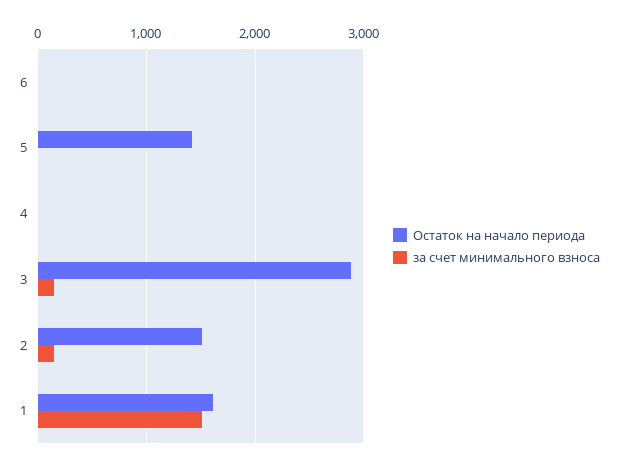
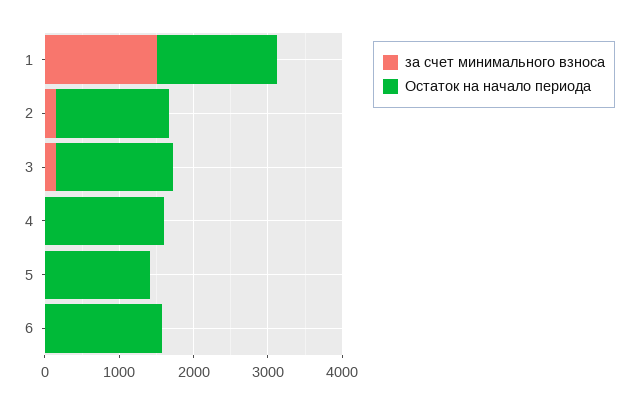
Остаток на начало периода, 6: 0 -> 1600
Остаток на начало периода, 4: 0 -> 1600
Остаток на начало периода, 3: 2900 -> 1600

